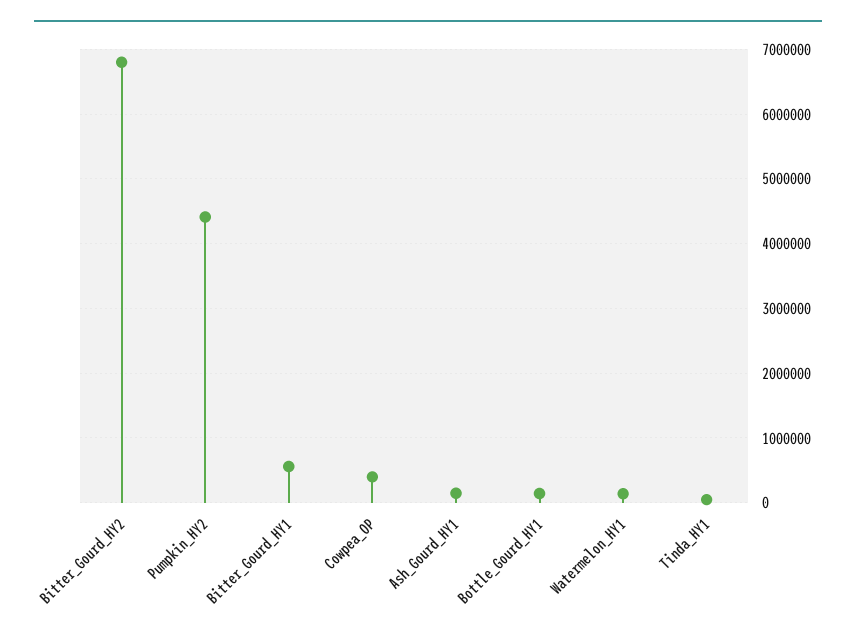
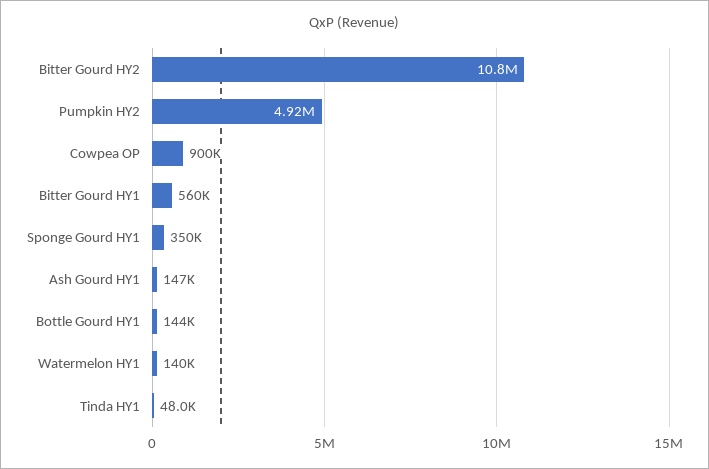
Bitter_Gourd_HY2: 6800000 -> 10800000
Pumpkin_HY2: 4400000 -> 4920000
Cowpea_OP: 400000 -> 900000
Sponge Gourd HY1: none -> 350000

